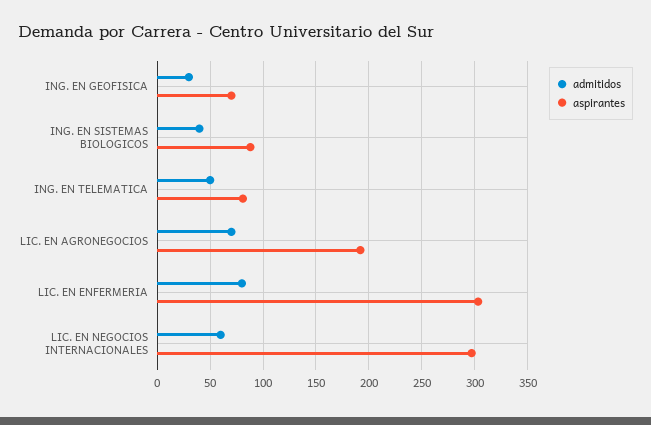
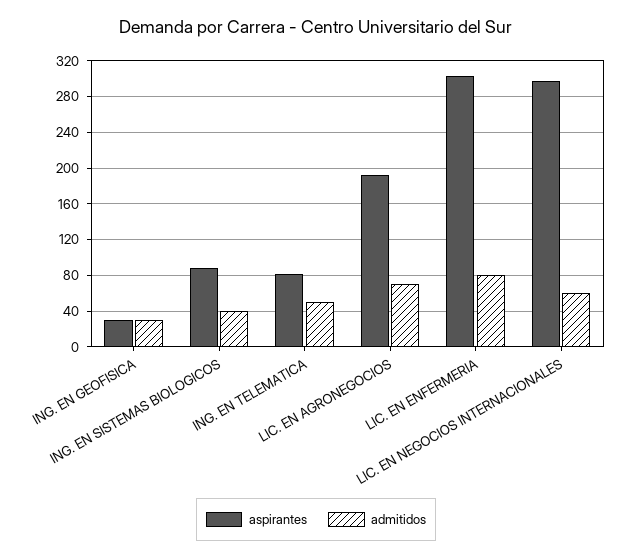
aspirantes, ING. EN GEOFISICA: 70 -> 30

